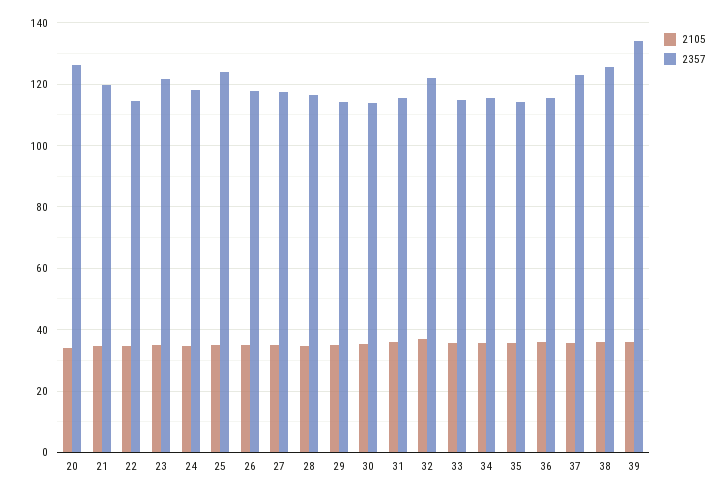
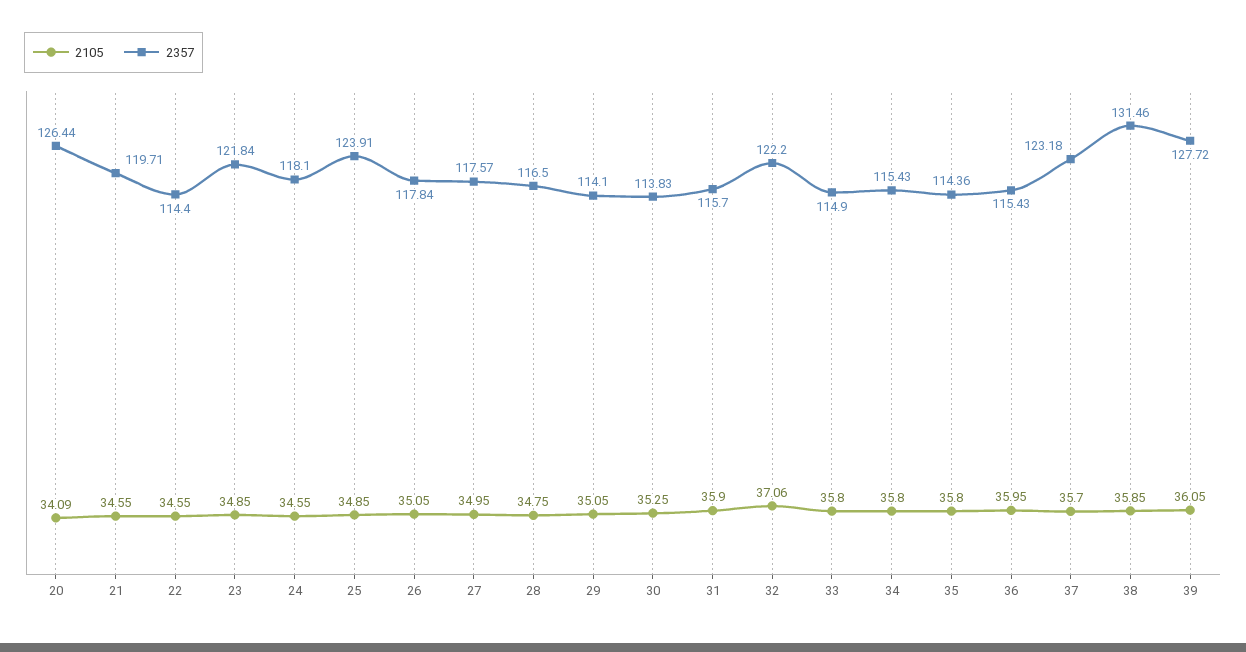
2357, 38: 126 -> 131.46
2357, 39: 134 -> 127.72

